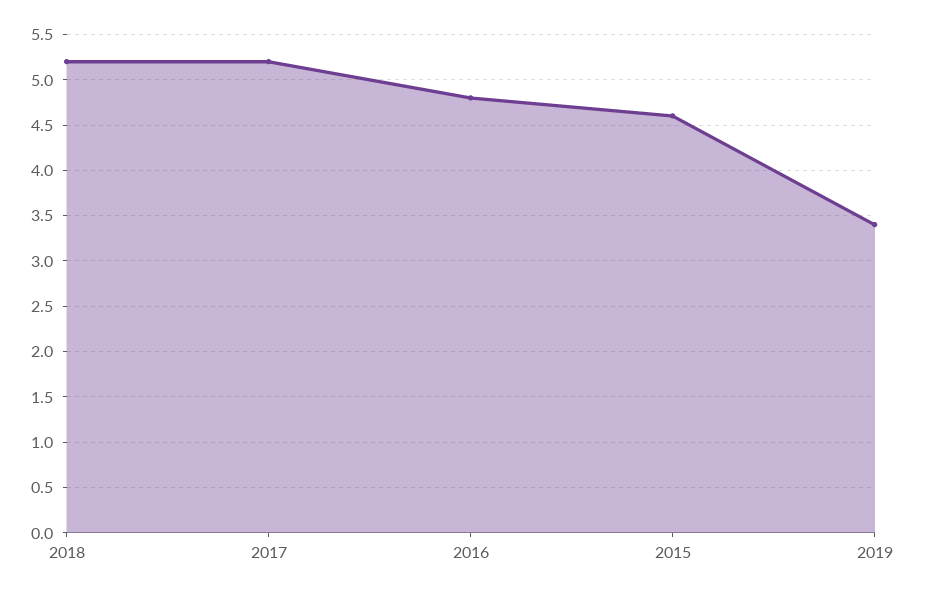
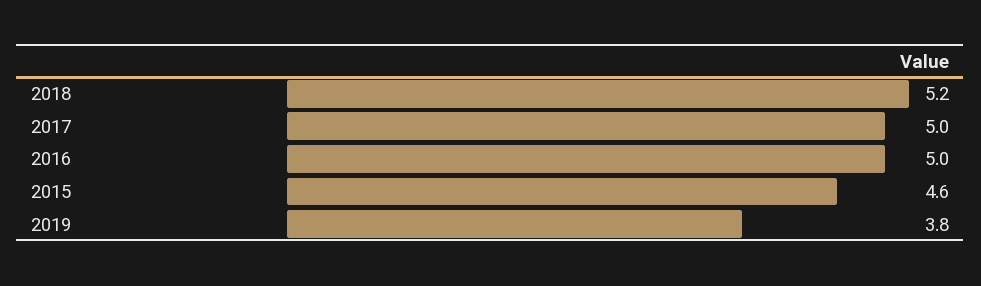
2017: 5.2 -> 5
2016: 4.8 -> 5
2019: 3.4 -> 3.8

